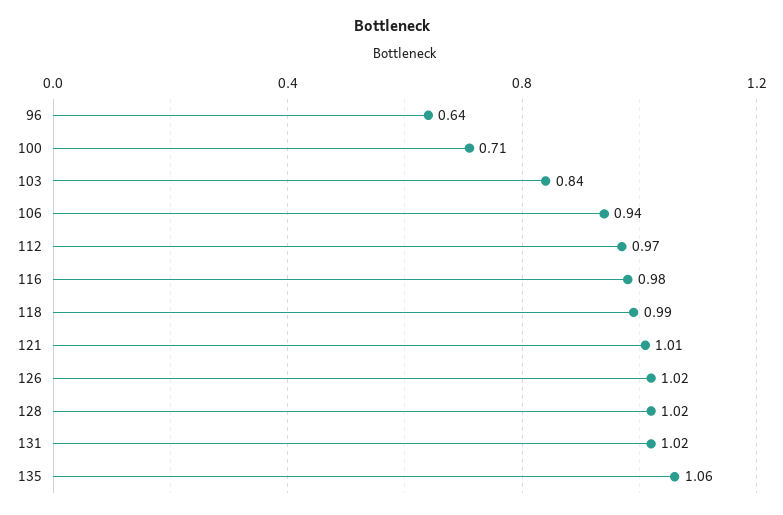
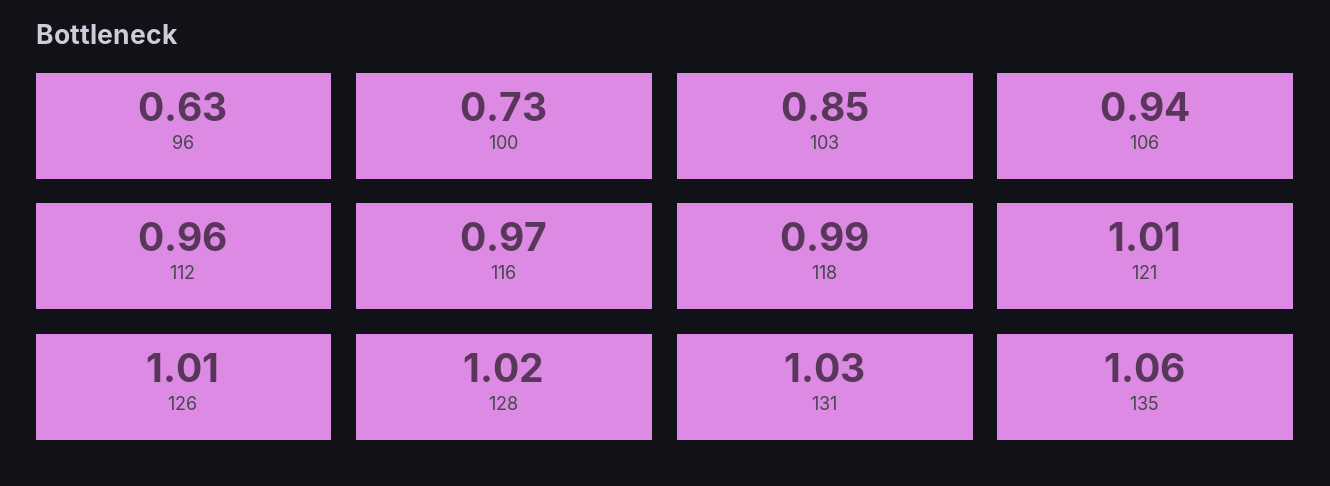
96: 0.64 -> 0.63
100: 0.71 -> 0.73
103: 0.84 -> 0.85
112: 0.97 -> 0.96
116: 0.98 -> 0.97
126: 1.02 -> 1.01
131: 1.02 -> 1.03

